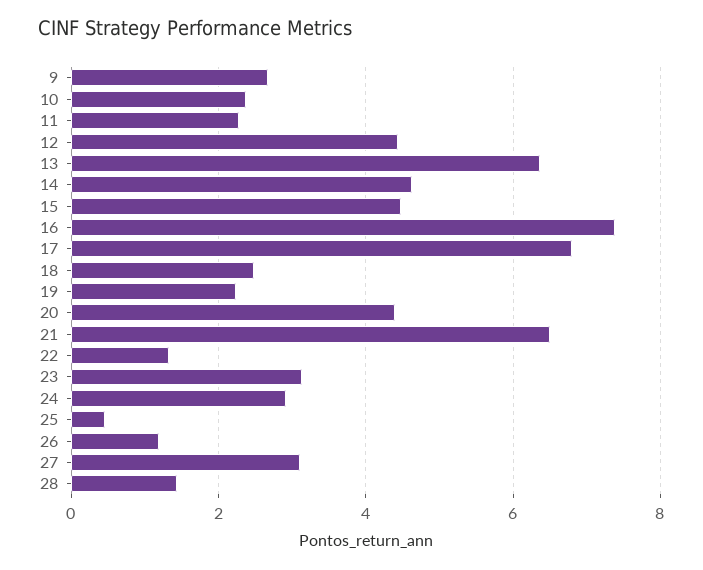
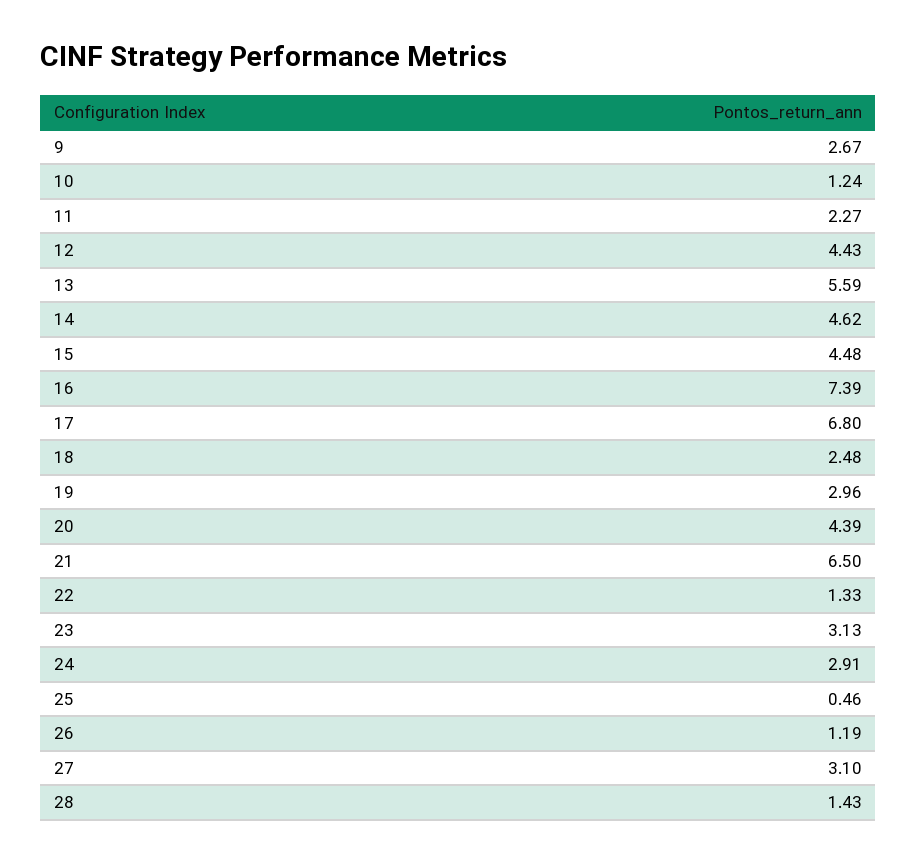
10: 2.4 -> 1.24
13: 6.4 -> 5.59
19: 2.2 -> 2.96

